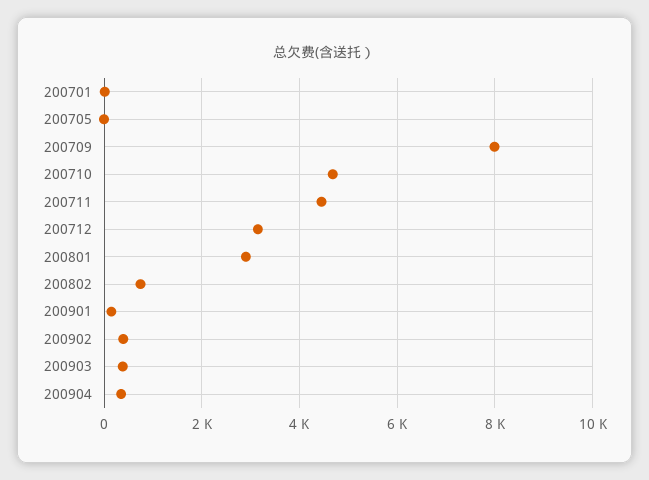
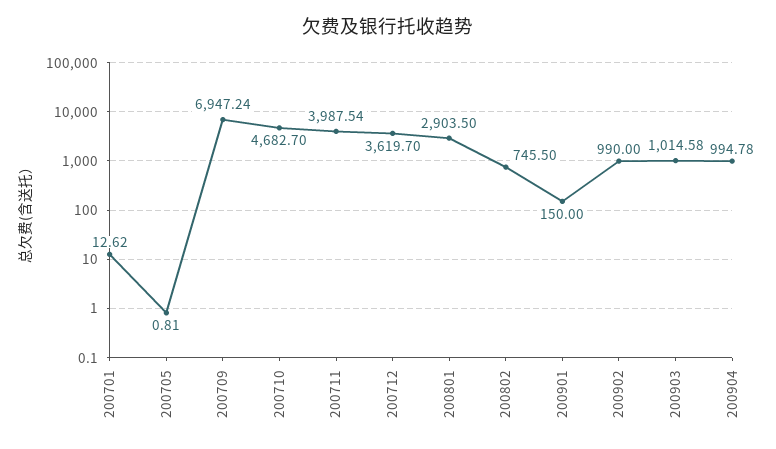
200709: 8000 -> 6947.24
200711: 4400 -> 3987.54
200712: 3200 -> 3619.7
200902: 400 -> 990
200903: 400 -> 1014.58
200904: 400 -> 994.78

